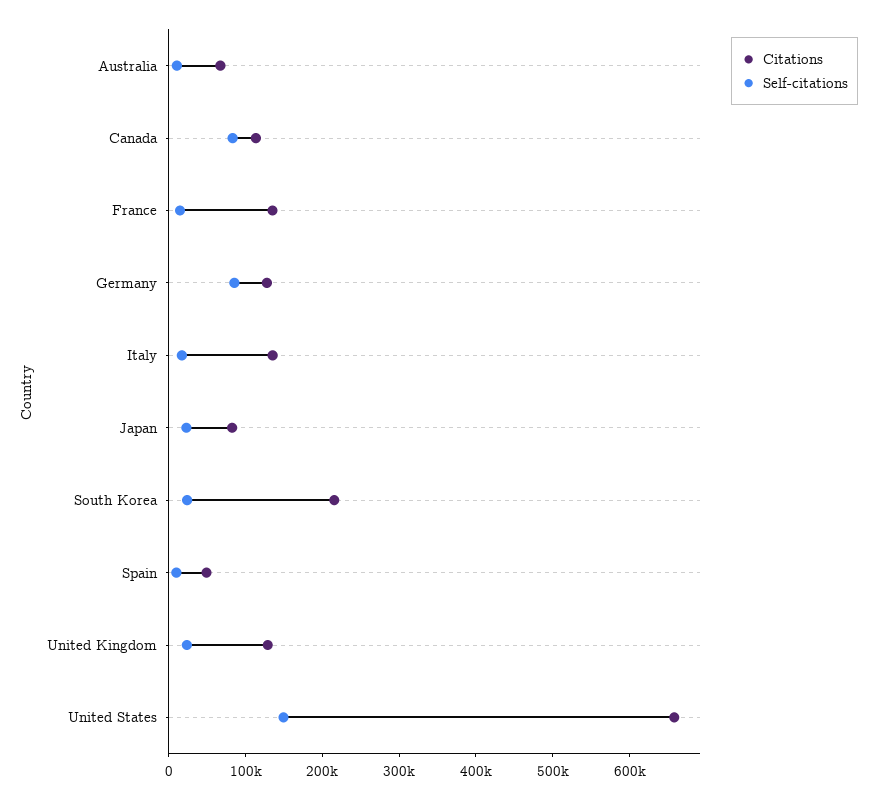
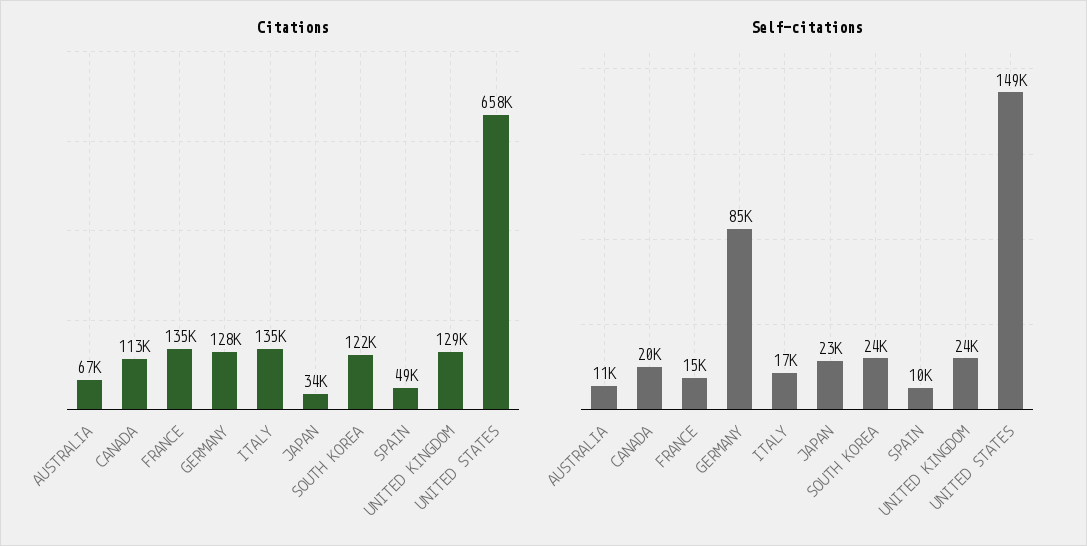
Self-citations, Canada: 80000 -> 20000
Citations, Japan: 80000 -> 34000
Citations, South Korea: 220000 -> 122000

